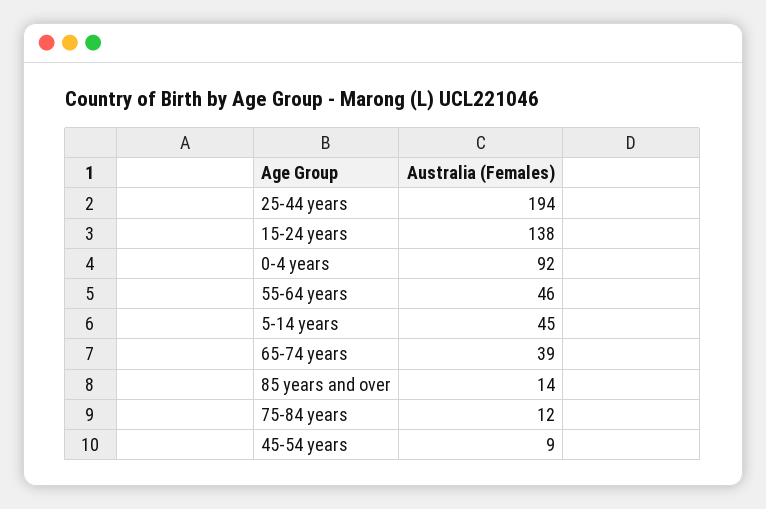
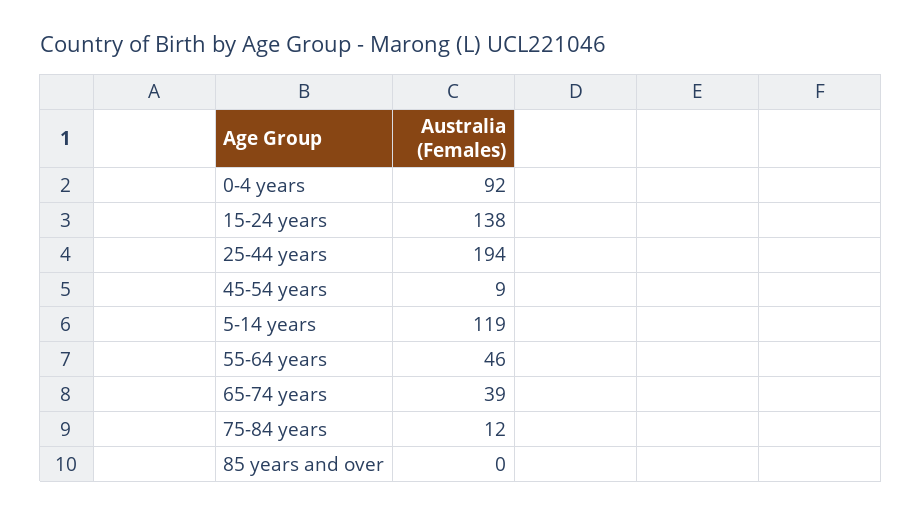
5-14 years: 45 -> 119
85 years and over: 14 -> 0

